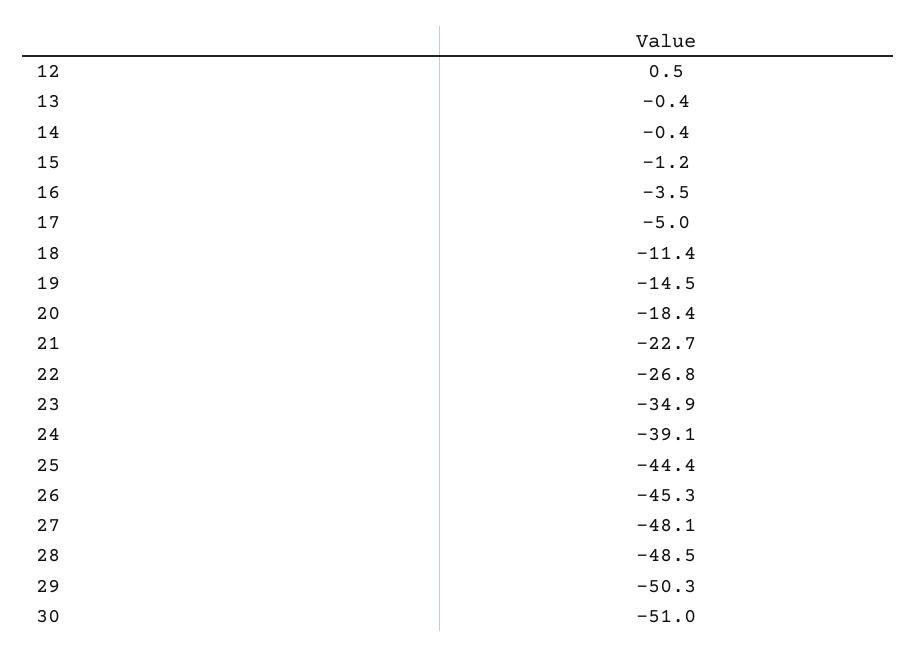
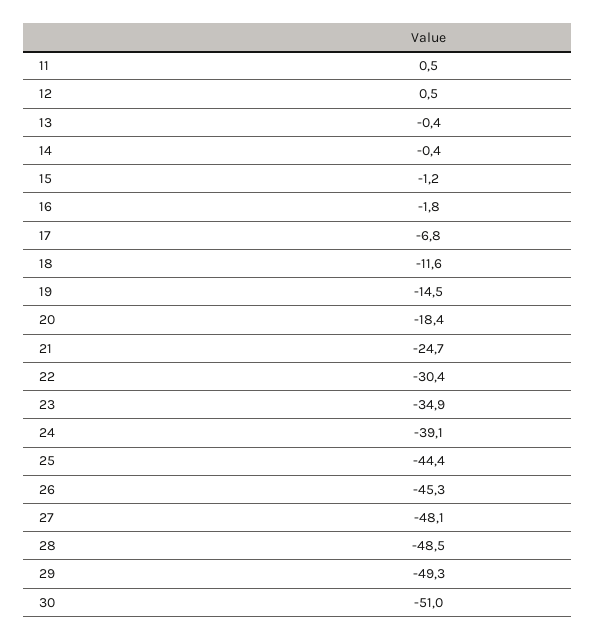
16: -3.5 -> -1.8
17: -5 -> -6.8
18: -11.4 -> -11.6
21: -22.7 -> -24.7
22: -26.8 -> -30.4
29: -50.3 -> -49.3
11: none -> 0.5

